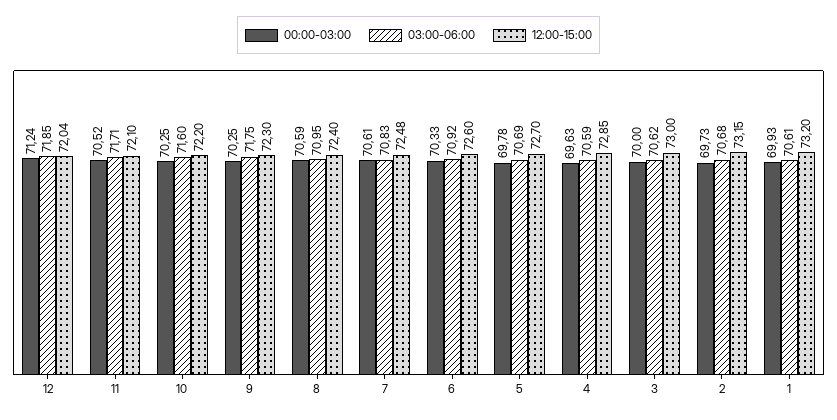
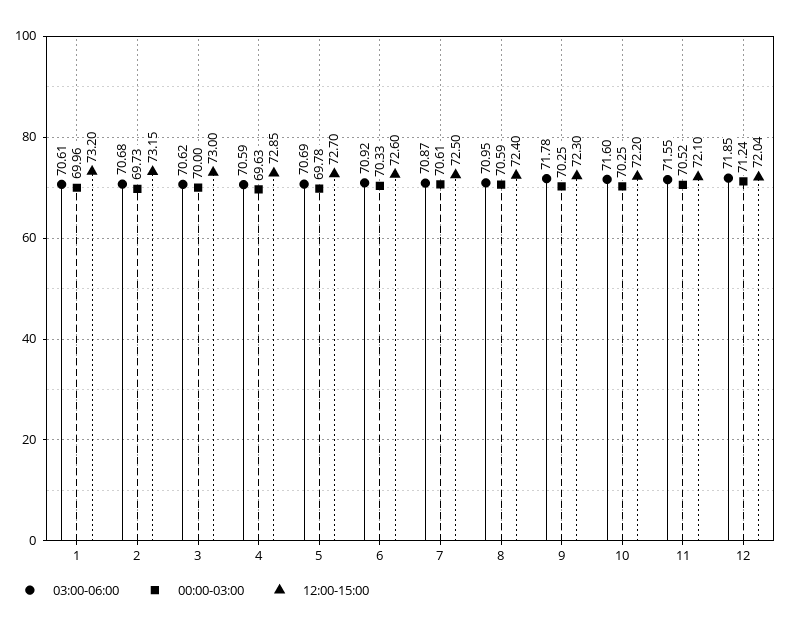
03:00-06:00, 11: 71.71 -> 71.55
03:00-06:00, 9: 71.75 -> 71.78
03:00-06:00, 7: 70.83 -> 70.87
12:00-15:00, 7: 72.48 -> 72.5
00:00-03:00, 1: 69.93 -> 69.96

